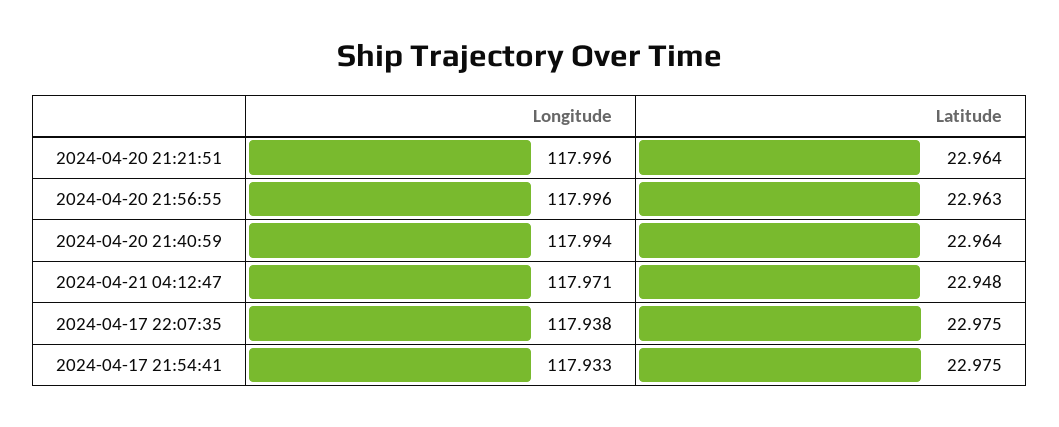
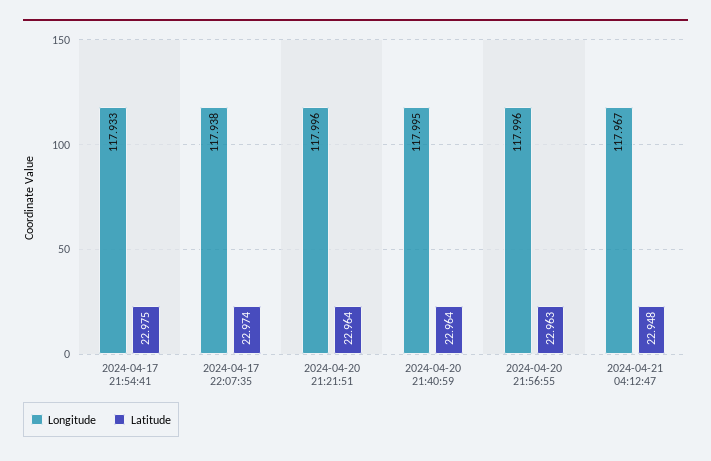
Longitude, 2024-04-20 21:40:59: 117.994 -> 117.995
Longitude, 2024-04-21 04:12:47: 117.971 -> 117.967
Latitude, 2024-04-17 22:07:35: 22.975 -> 22.974

